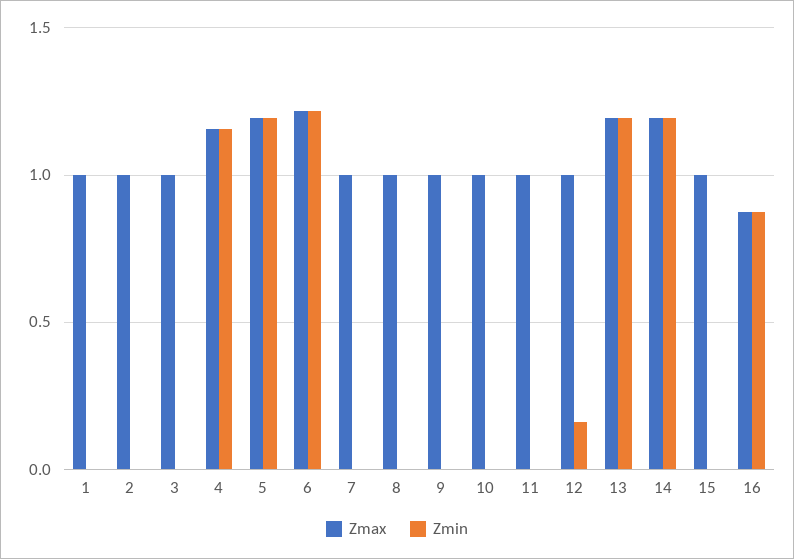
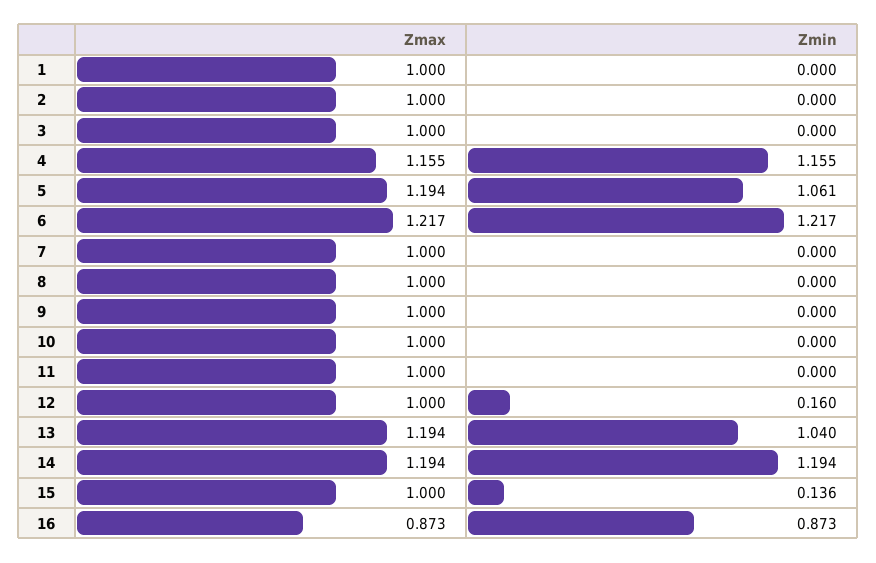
Zmin, 5: 1.2 -> 1.061
Zmin, 13: 1.2 -> 1.04
Zmin, 15: 0 -> 0.136

